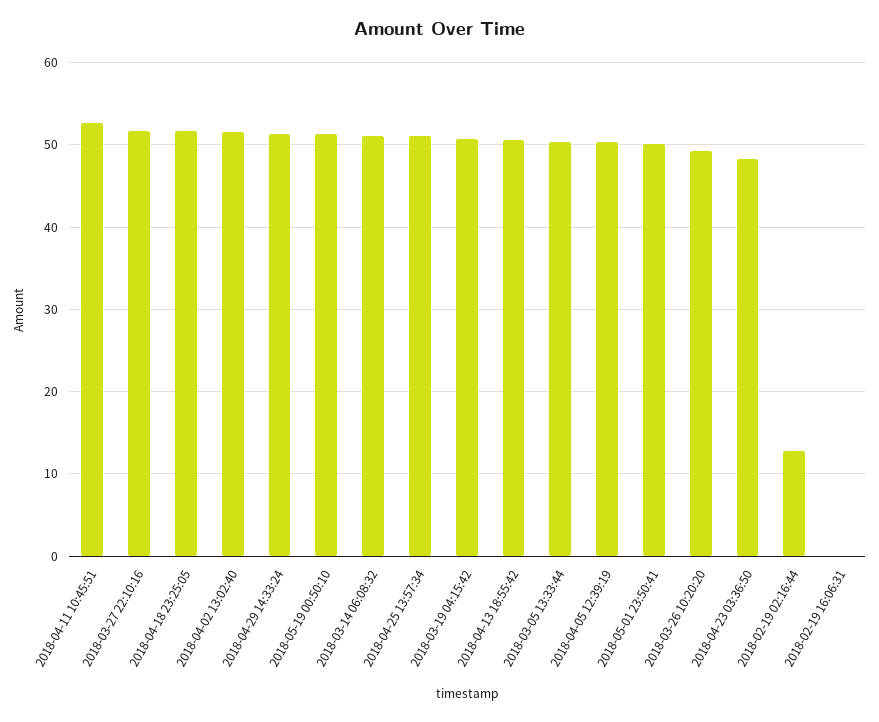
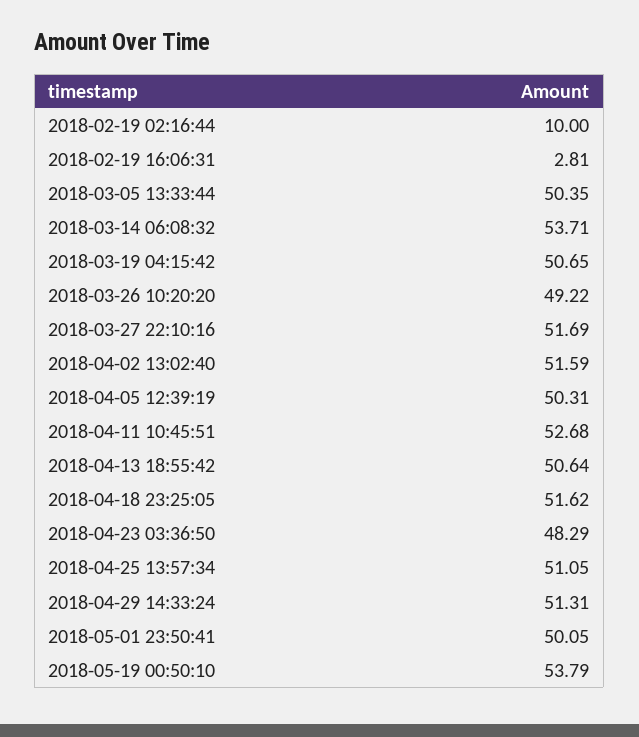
2018-05-19 00:50:10: 51 -> 53.79
2018-03-14 06:08:32: 51 -> 53.71
2018-02-19 02:16:44: 13 -> 10
2018-02-19 16:06:31: 0 -> 2.81

